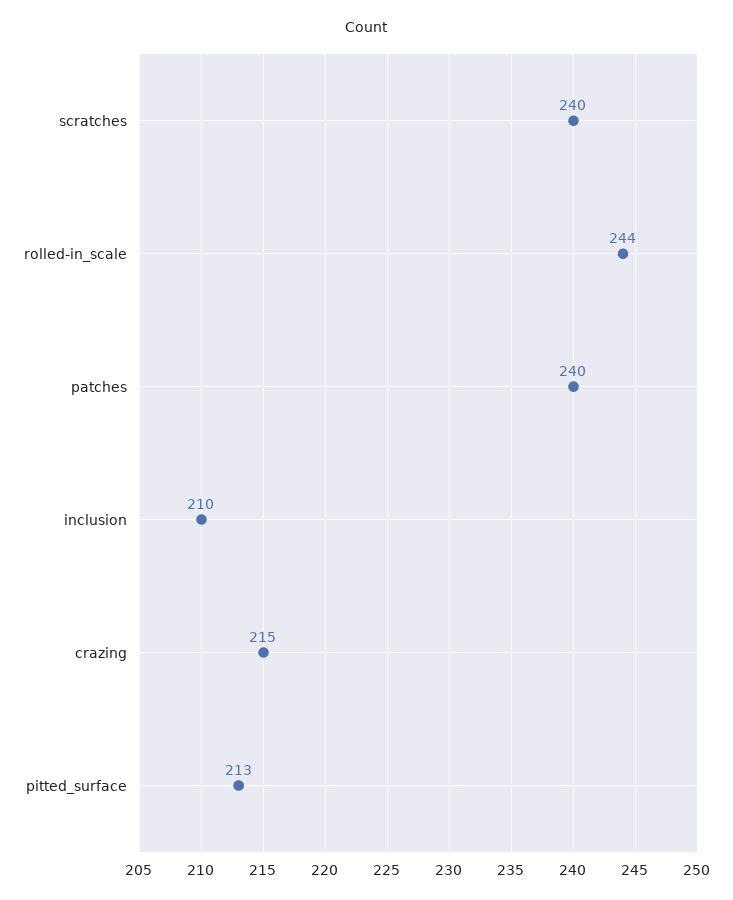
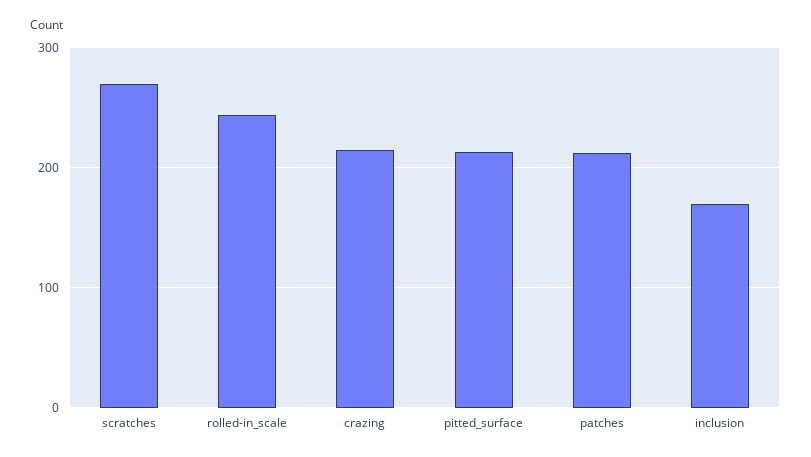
scratches: 240 -> 270
patches: 240 -> 210
inclusion: 210 -> 170

